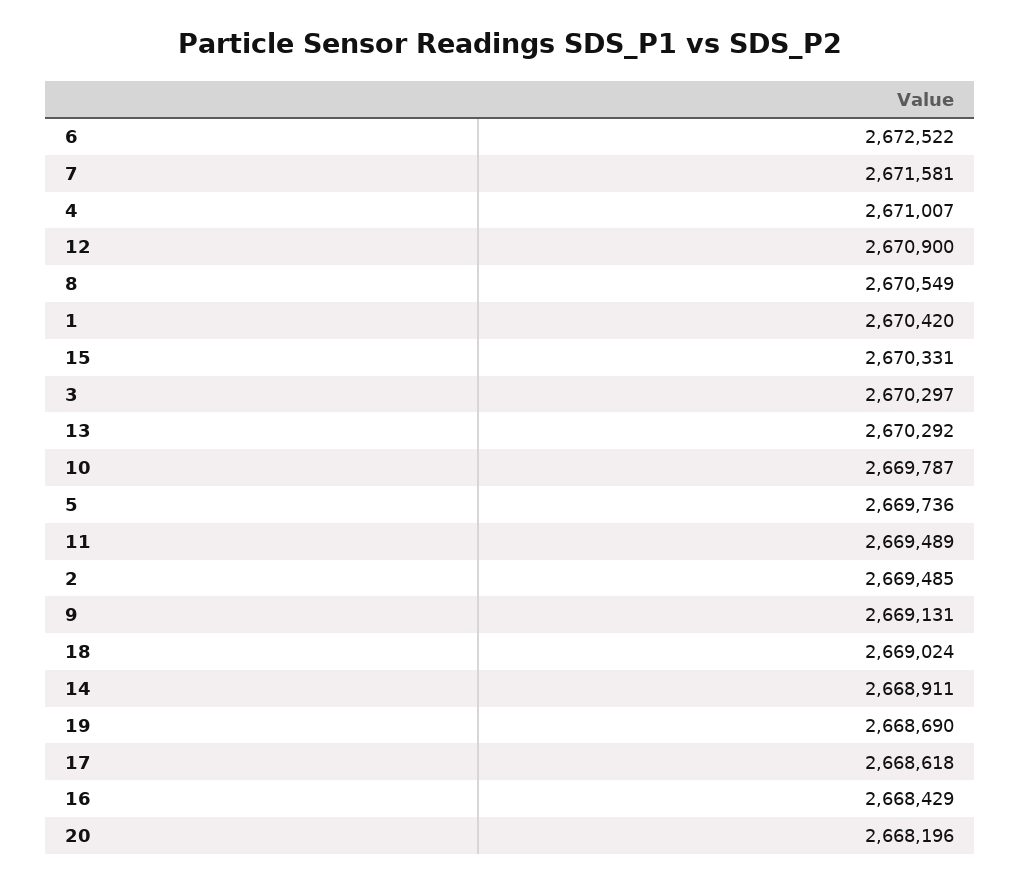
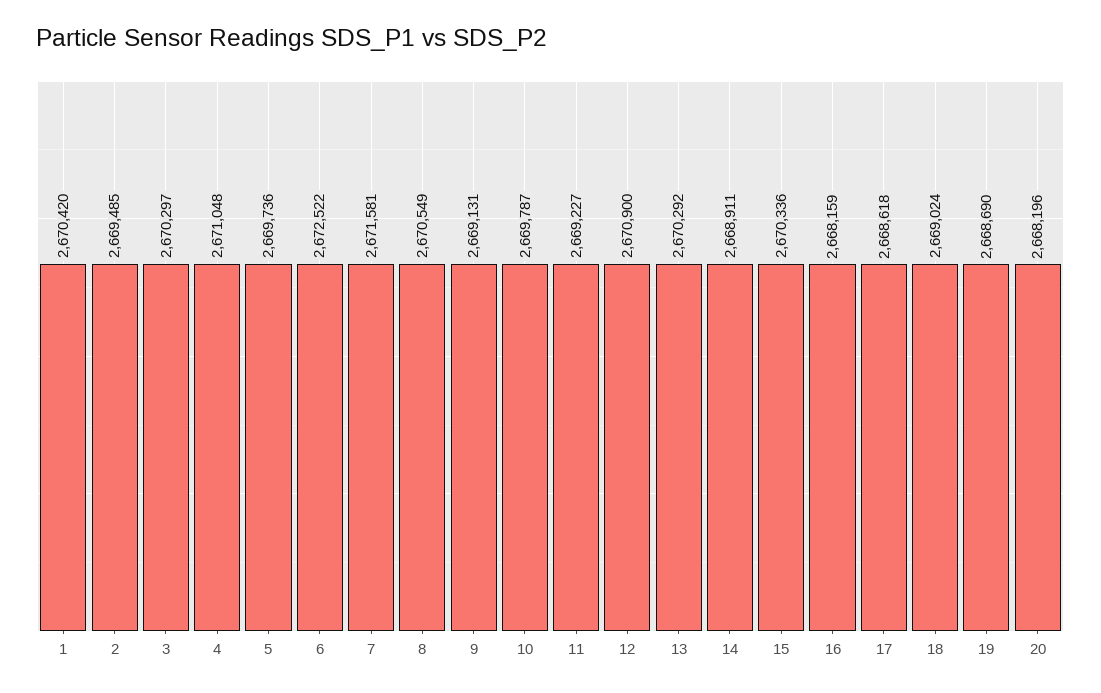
4: 2671007 -> 2671048
15: 2670331 -> 2670336
11: 2669489 -> 2669227
16: 2668429 -> 2668159

